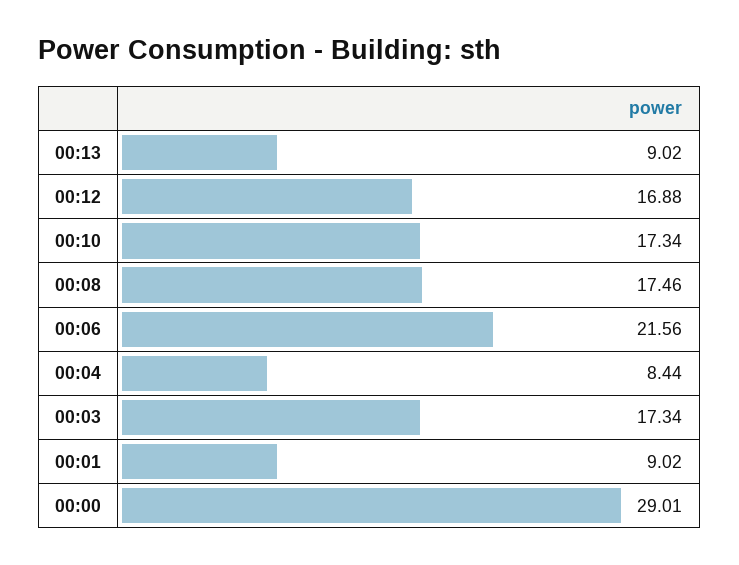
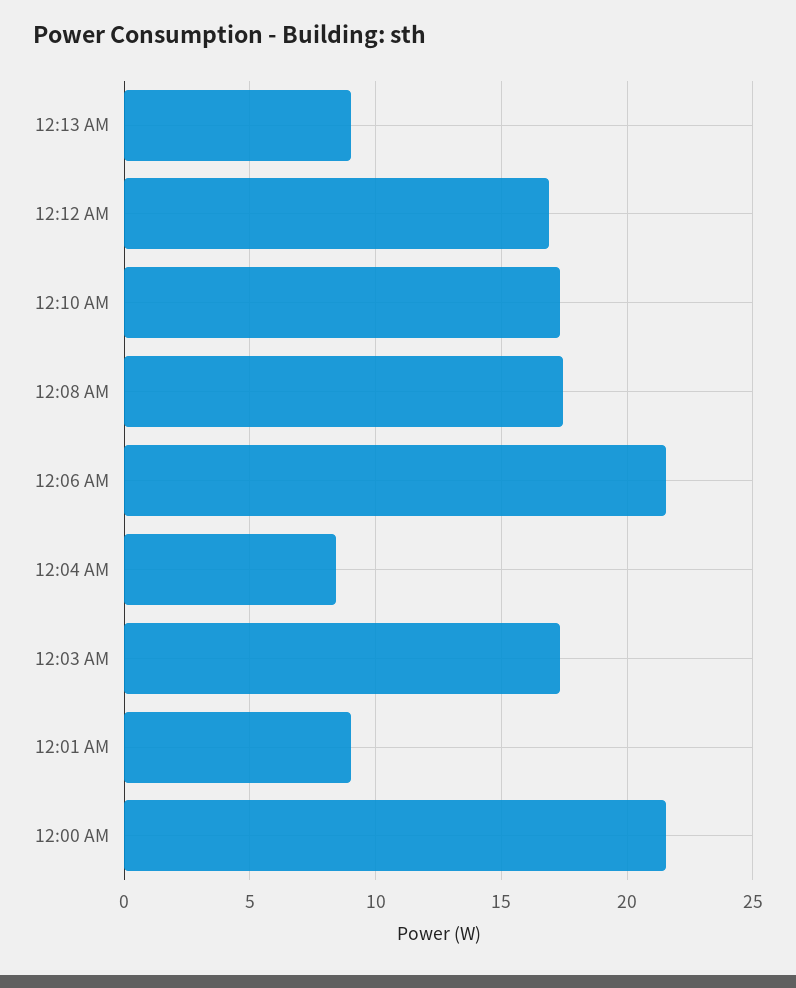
00:00: 29.01 -> 21.5

